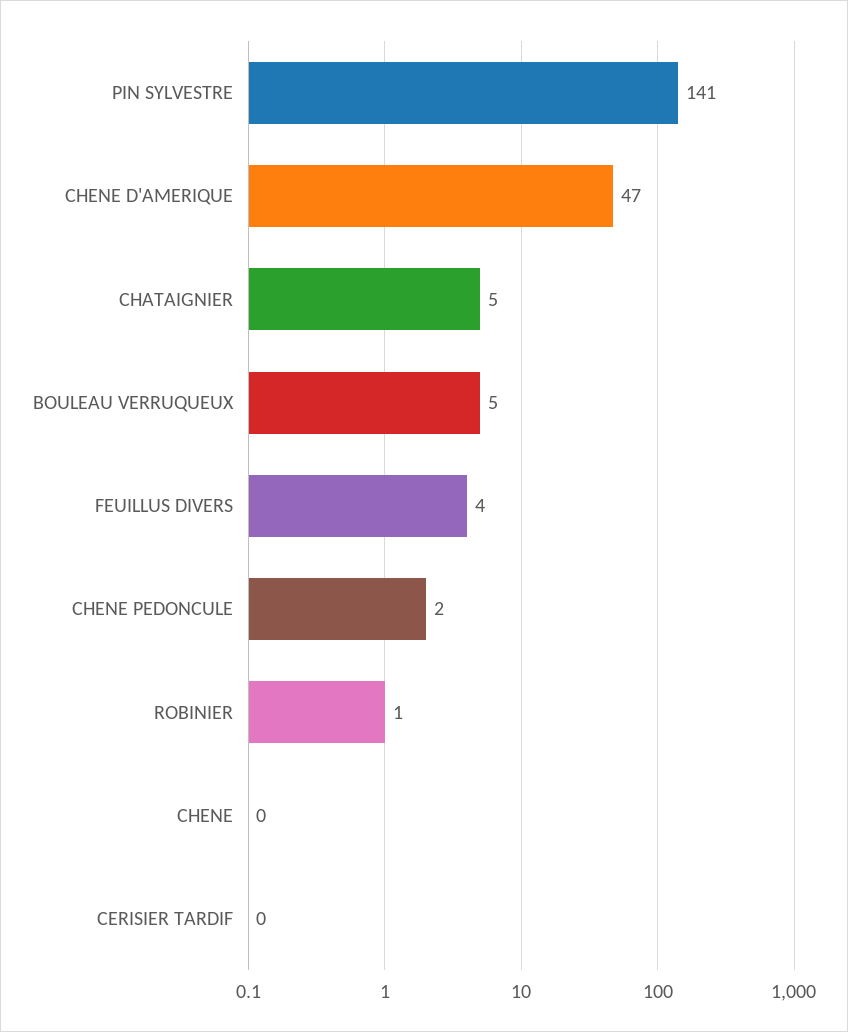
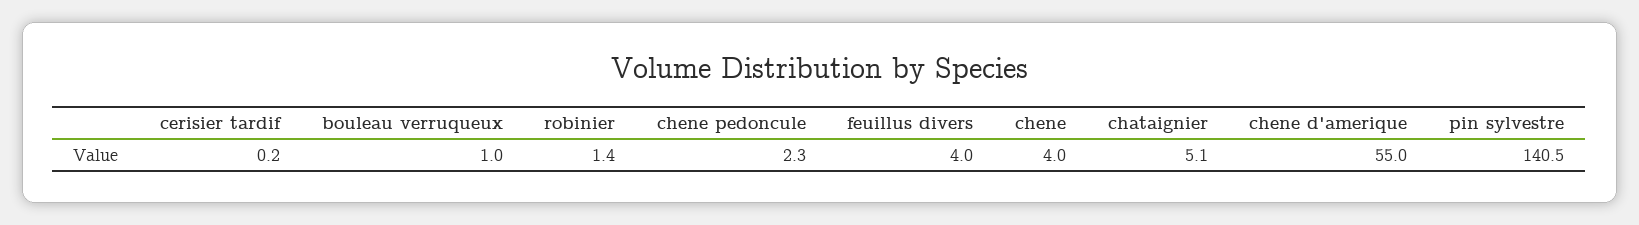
CHENE D'AMERIQUE: 47 -> 55
BOULEAU VERRUQUEUX: 5 -> 1
CHENE: 0 -> 4

